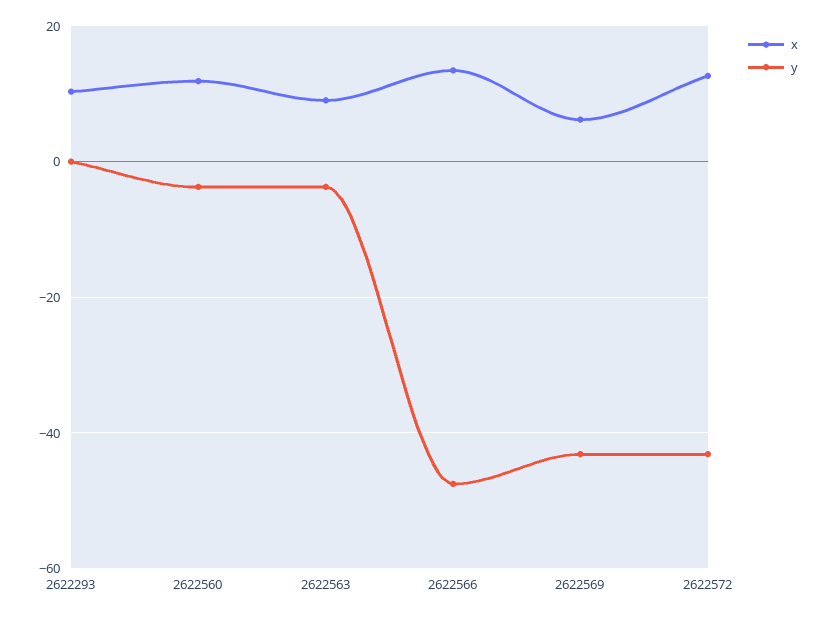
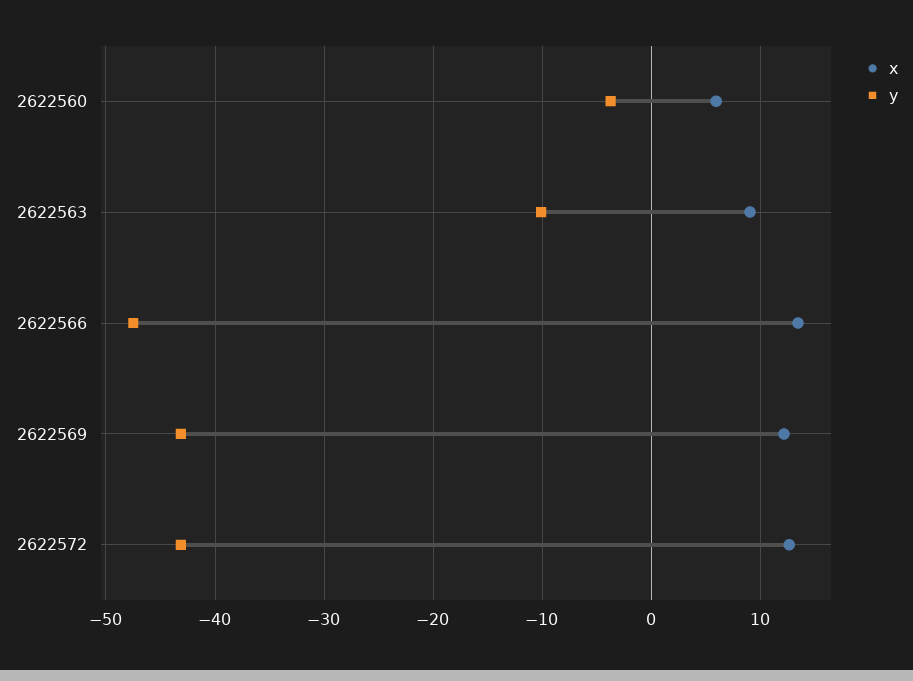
x, 2622293: 10 -> none
y, 2622293: 0 -> none
x, 2622560: 12 -> 6
y, 2622563: -4 -> -10
x, 2622569: 6 -> 12

